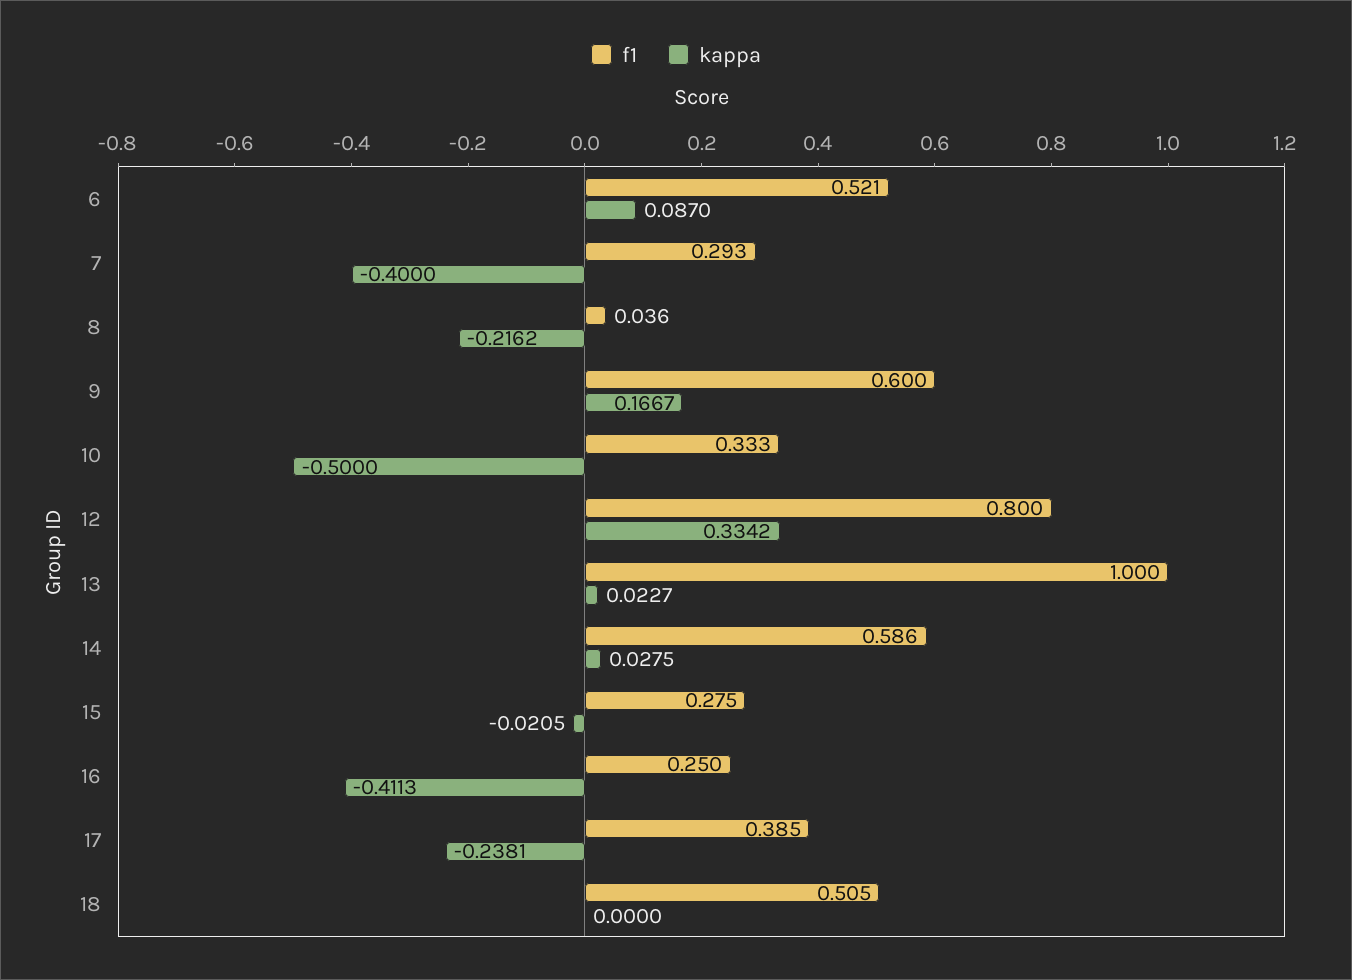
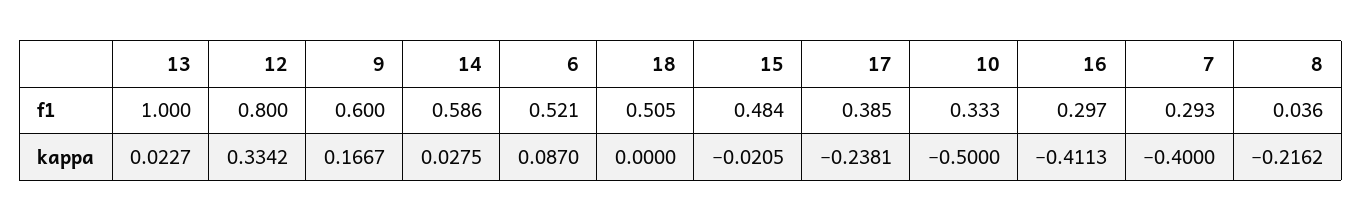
f1, 15: 0.275 -> 0.484
f1, 16: 0.25 -> 0.297

